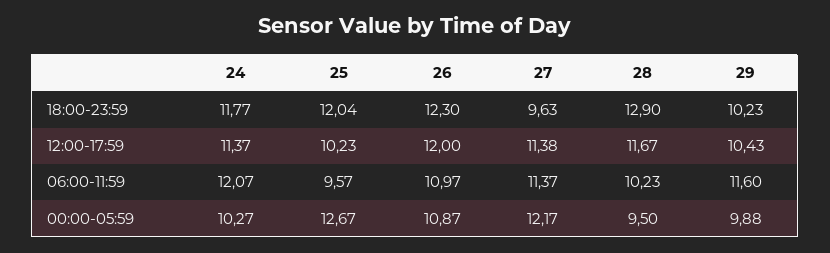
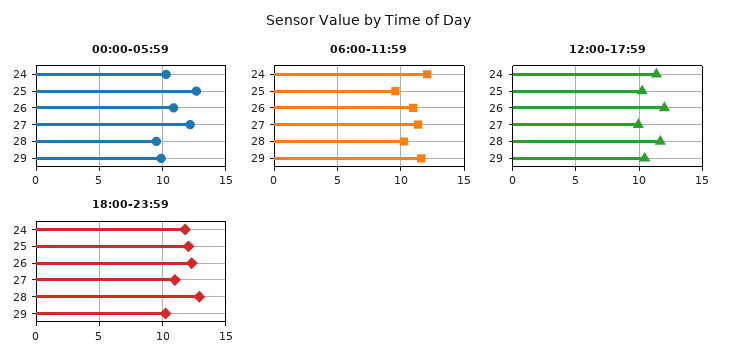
18:00-23:59, 27: 9.63 -> 11
12:00-17:59, 27: 11.38 -> 10

